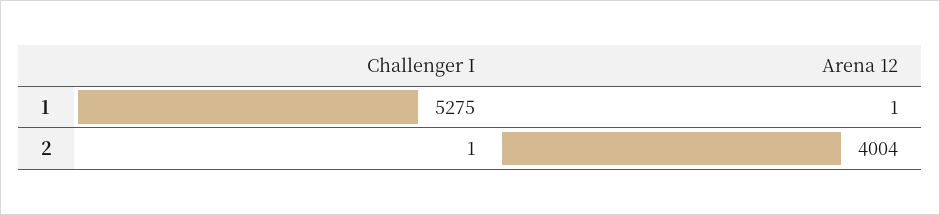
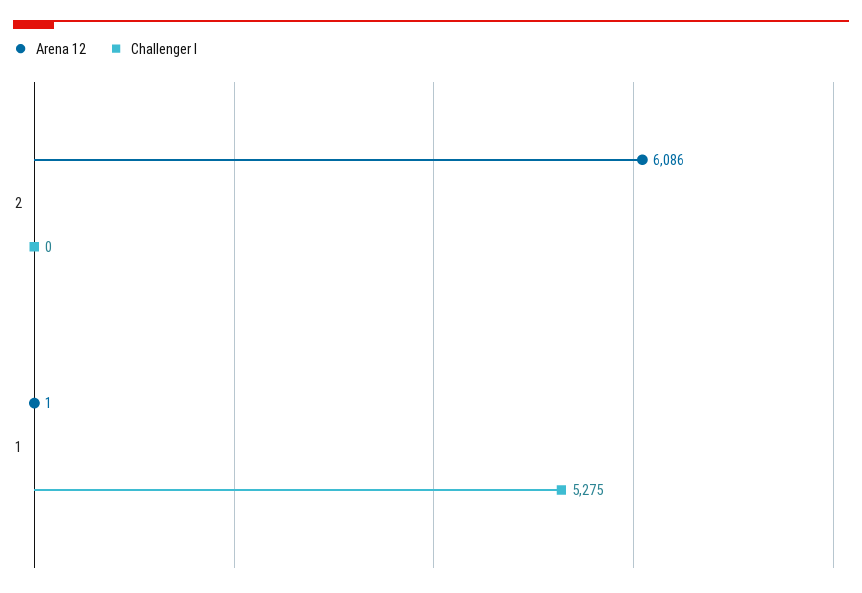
Challenger I, 2: 1 -> 0
Arena 12, 2: 4004 -> 6086

